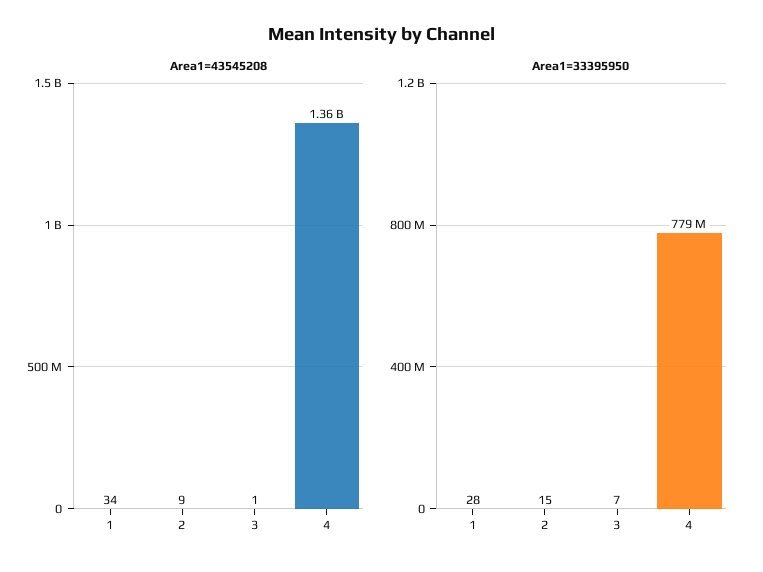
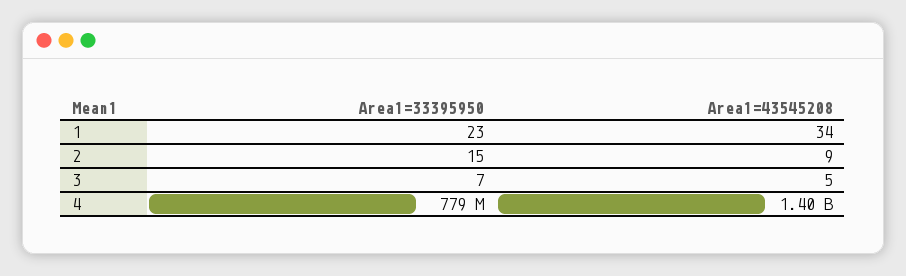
Area1=43545208, 3: 1 -> 5
Area1=43545208, 4: 1360000000 -> 1400000000
Area1=33395950, 1: 28 -> 23

